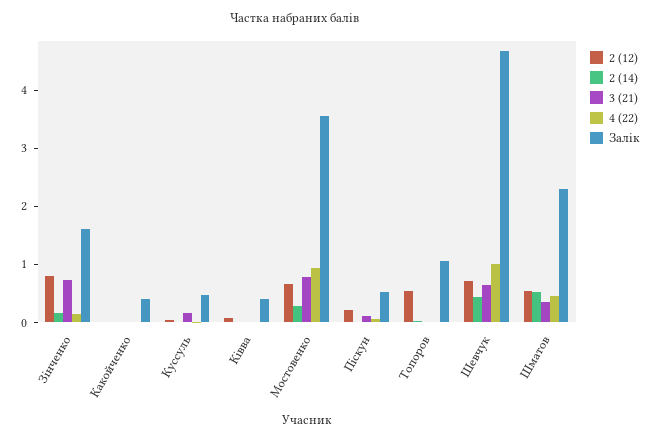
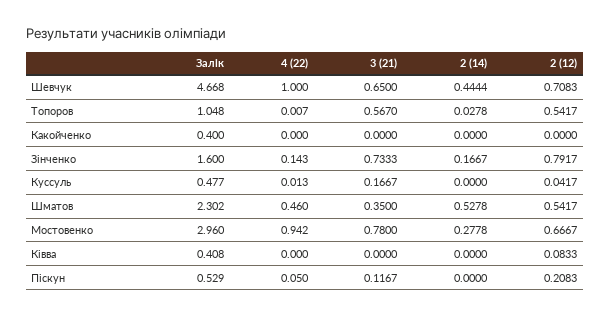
Залік, Мостовенко: 3.6 -> 2.96
3 (21), Топоров: 0 -> 0.567

